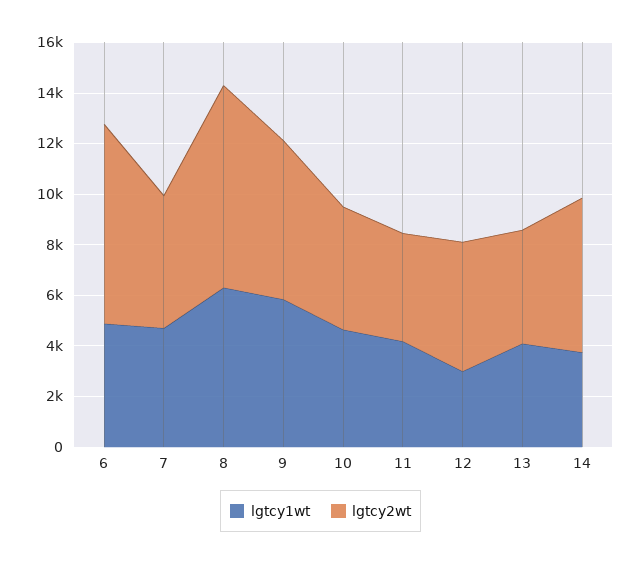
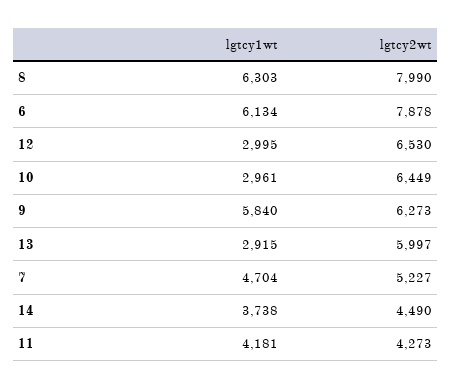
lgtcy1wt, 6: 5000 -> 6134
lgtcy1wt, 10: 4500 -> 2961
lgtcy2wt, 10: 5000 -> 6449
lgtcy2wt, 12: 5000 -> 6530
lgtcy1wt, 13: 4000 -> 2915
lgtcy2wt, 13: 4500 -> 5997
lgtcy2wt, 14: 6000 -> 4490

